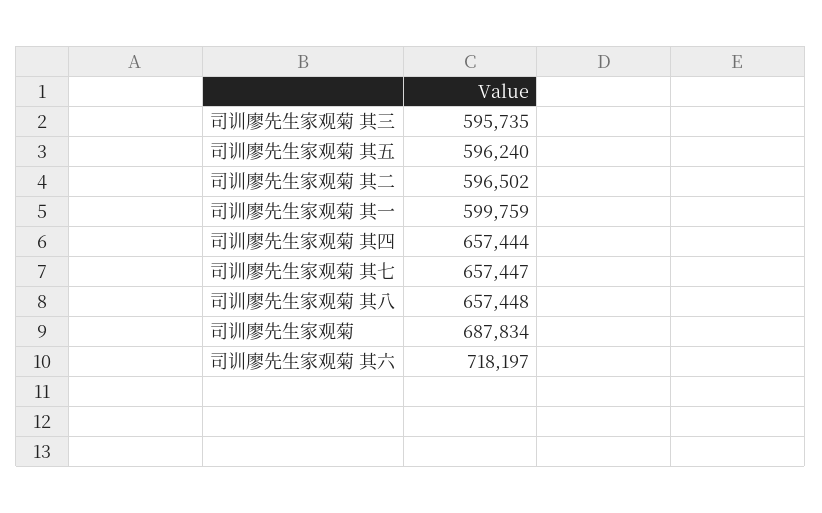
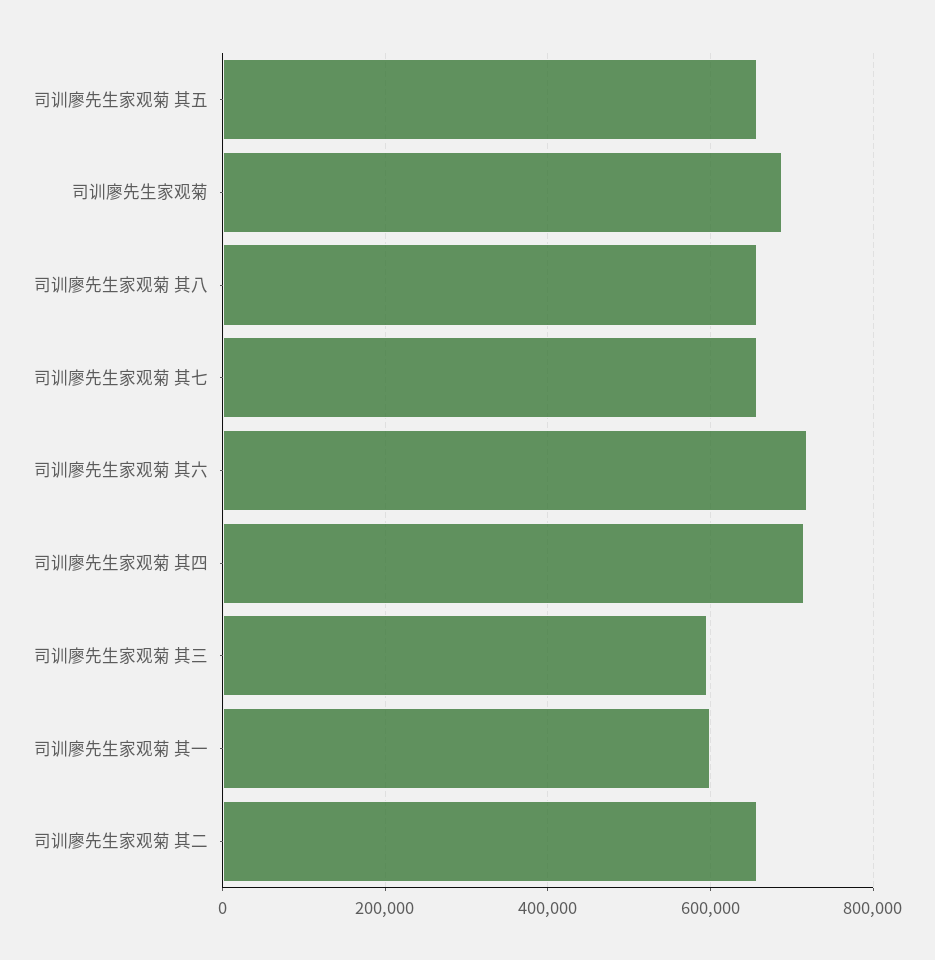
司训廖先生家观菊 其五: 596240 -> 660000
司训廖先生家观菊 其二: 596502 -> 660000
司训廖先生家观菊 其四: 657444 -> 720000

